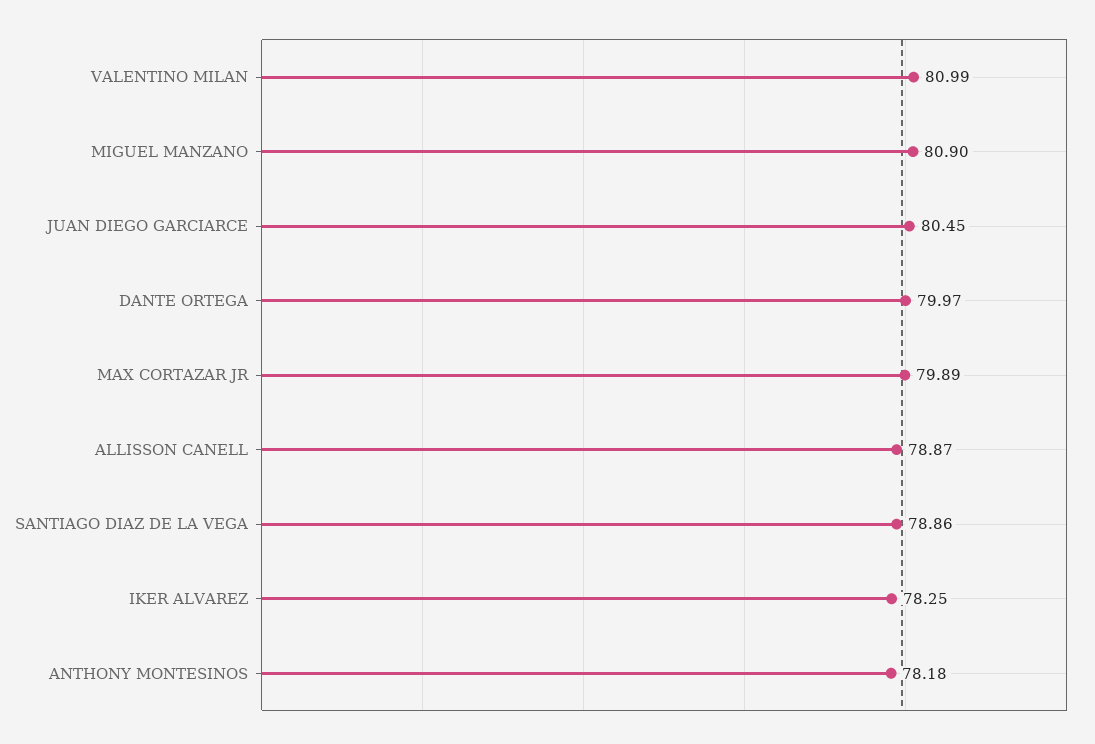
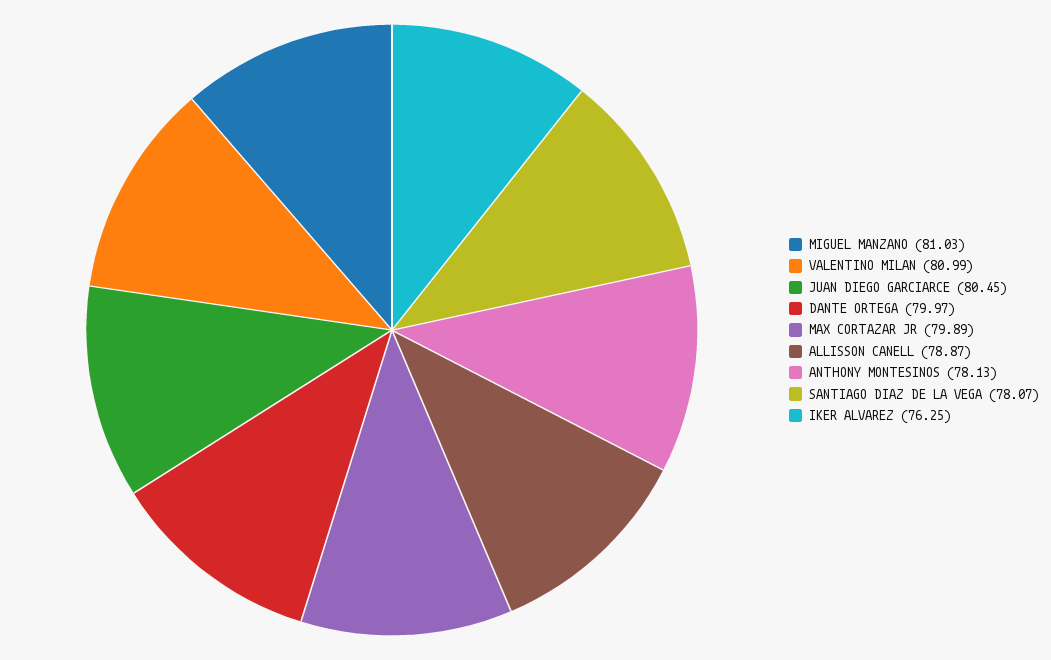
MIGUEL MANZANO: 80.9 -> 81.03
SANTIAGO DIAZ DE LA VEGA: 78.86 -> 78.07
IKER ALVAREZ: 78.25 -> 76.25
ANTHONY MONTESINOS: 78.18 -> 78.13

